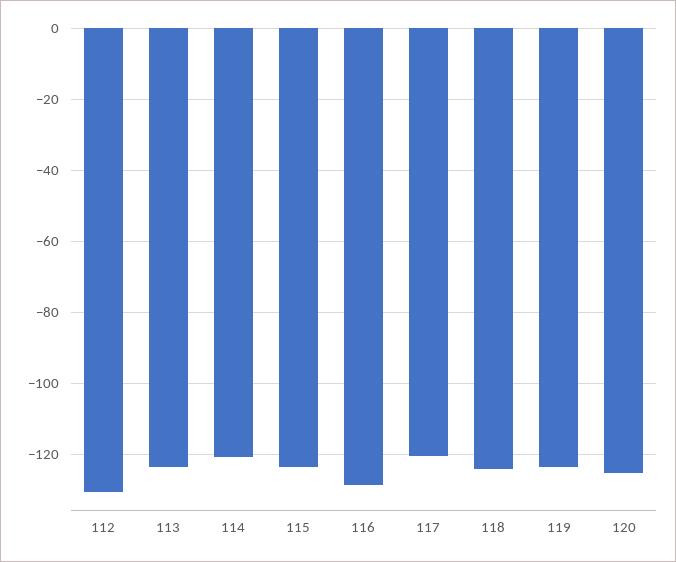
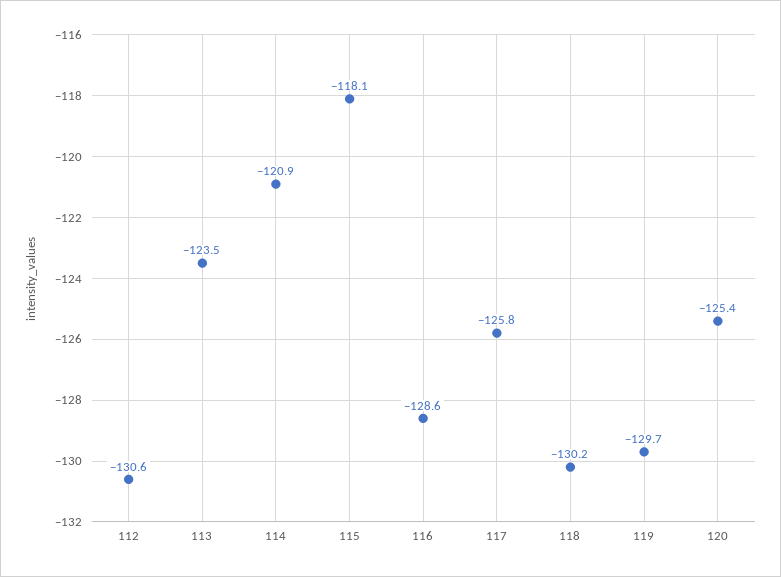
115: -124 -> -118.1
117: -120 -> -125.8
118: -124 -> -130.2
119: -124 -> -129.7

